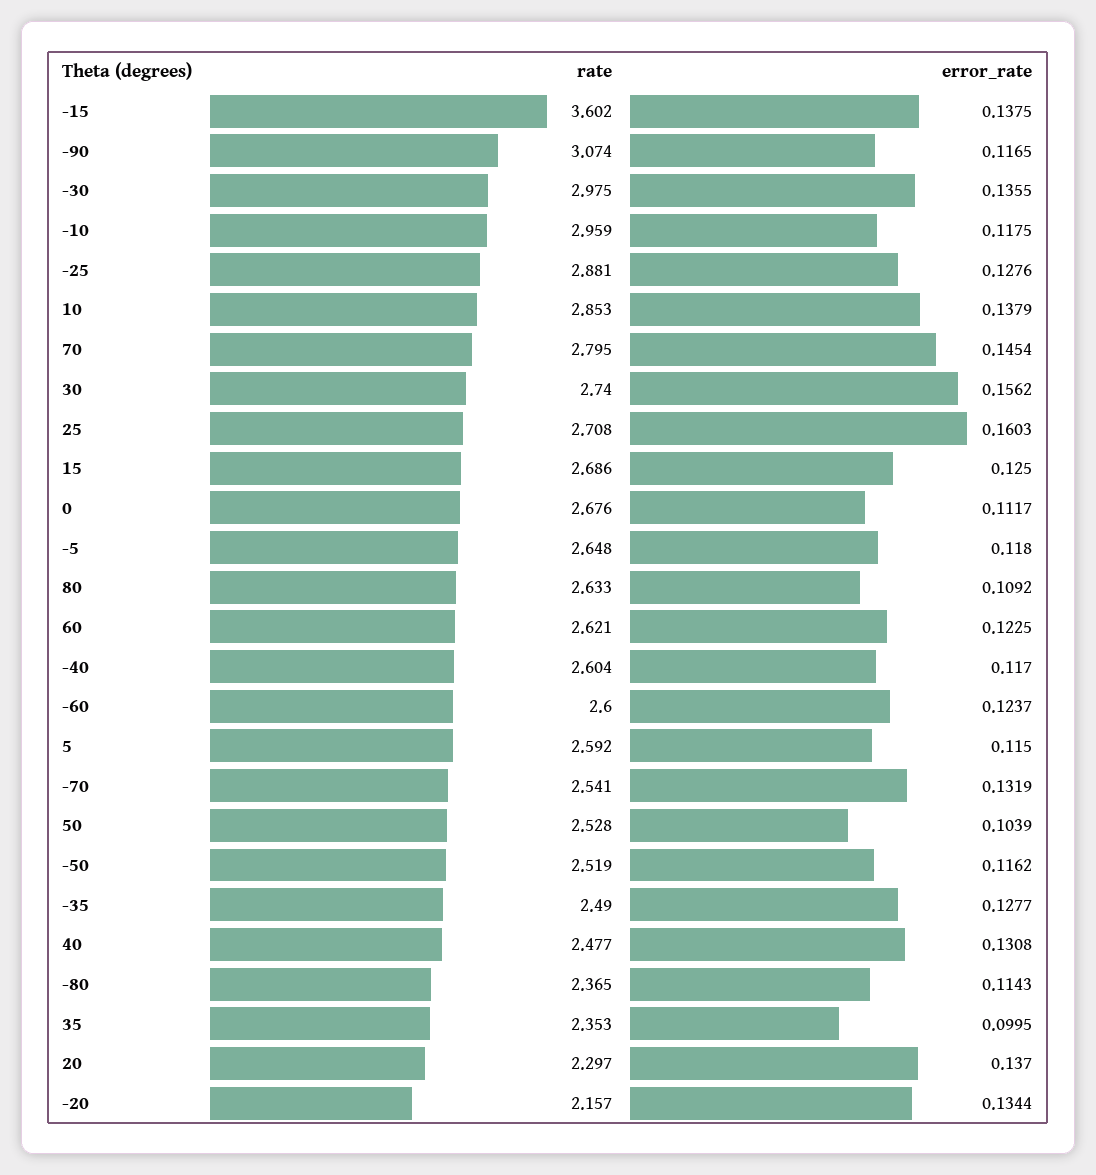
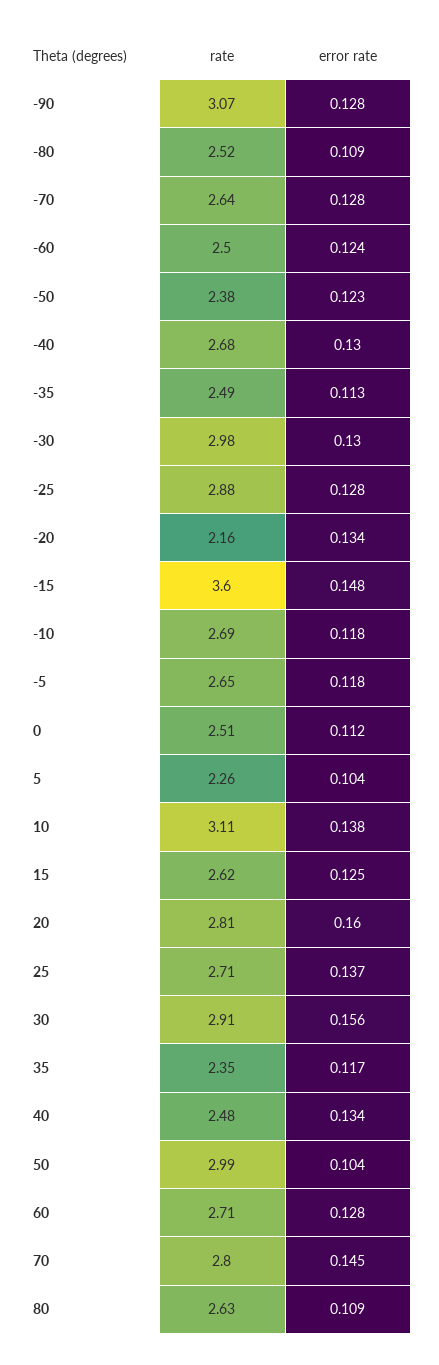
error_rate, -15: 0.1375 -> 0.148
error_rate, -90: 0.1165 -> 0.128
error_rate, -30: 0.1355 -> 0.13
rate, -10: 2.959 -> 2.69
rate, 10: 2.853 -> 3.11
rate, 30: 2.74 -> 2.91
error_rate, 25: 0.1603 -> 0.137
rate, 15: 2.686 -> 2.62
rate, 0: 2.676 -> 2.51
rate, 60: 2.621 -> 2.71
error_rate, 60: 0.1225 -> 0.128
rate, -40: 2.604 -> 2.68
error_rate, -40: 0.117 -> 0.13
rate, -60: 2.6 -> 2.5
rate, 5: 2.592 -> 2.26
error_rate, 5: 0.115 -> 0.104
rate, -70: 2.541 -> 2.64
error_rate, -70: 0.1319 -> 0.128
rate, 50: 2.528 -> 2.99
rate, -50: 2.519 -> 2.38
error_rate, -50: 0.1162 -> 0.123
error_rate, -35: 0.1277 -> 0.113
error_rate, 40: 0.1308 -> 0.134
rate, -80: 2.365 -> 2.52
error_rate, -80: 0.1143 -> 0.109
error_rate, 35: 0.0995 -> 0.117
rate, 20: 2.297 -> 2.81
error_rate, 20: 0.137 -> 0.16

